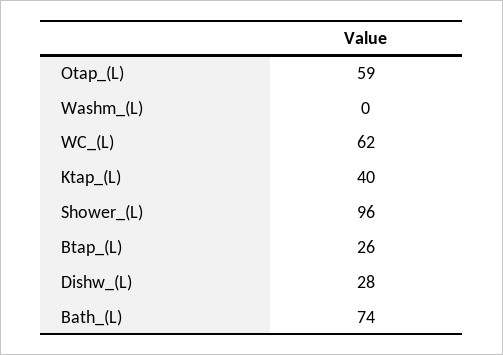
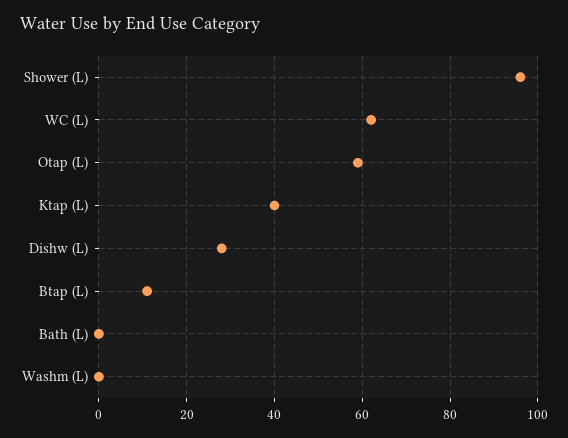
Btap_(L): 26 -> 10
Bath_(L): 74 -> 0

